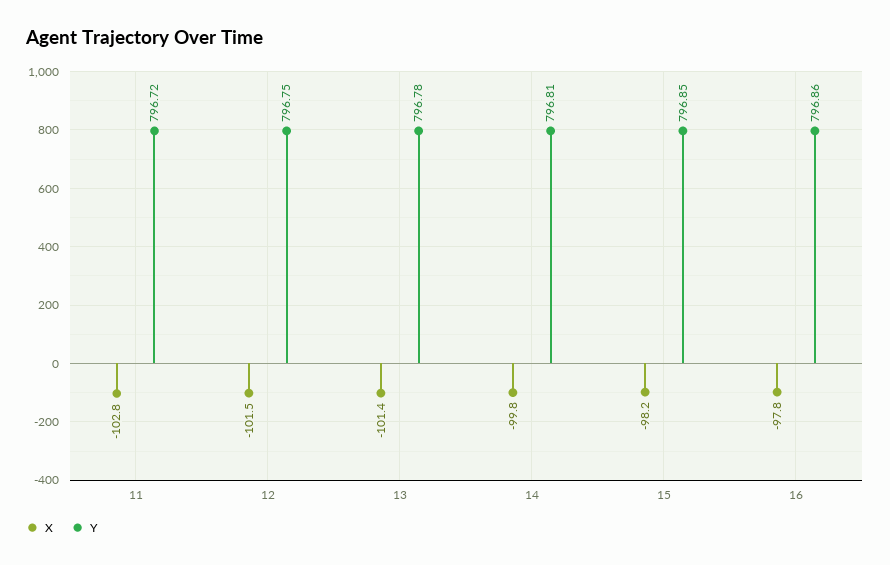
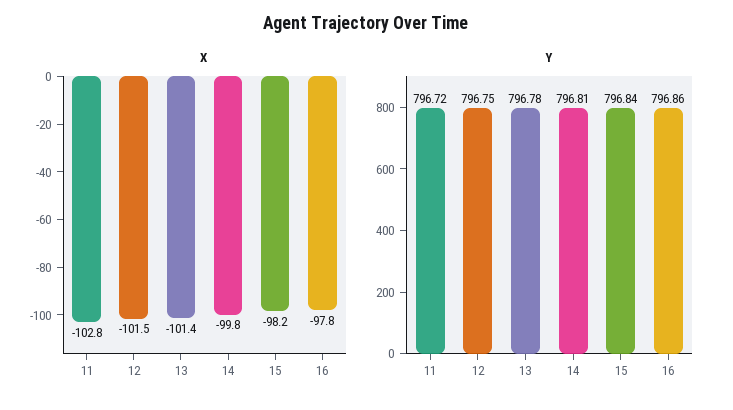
Y, 15: 796.85 -> 796.84

